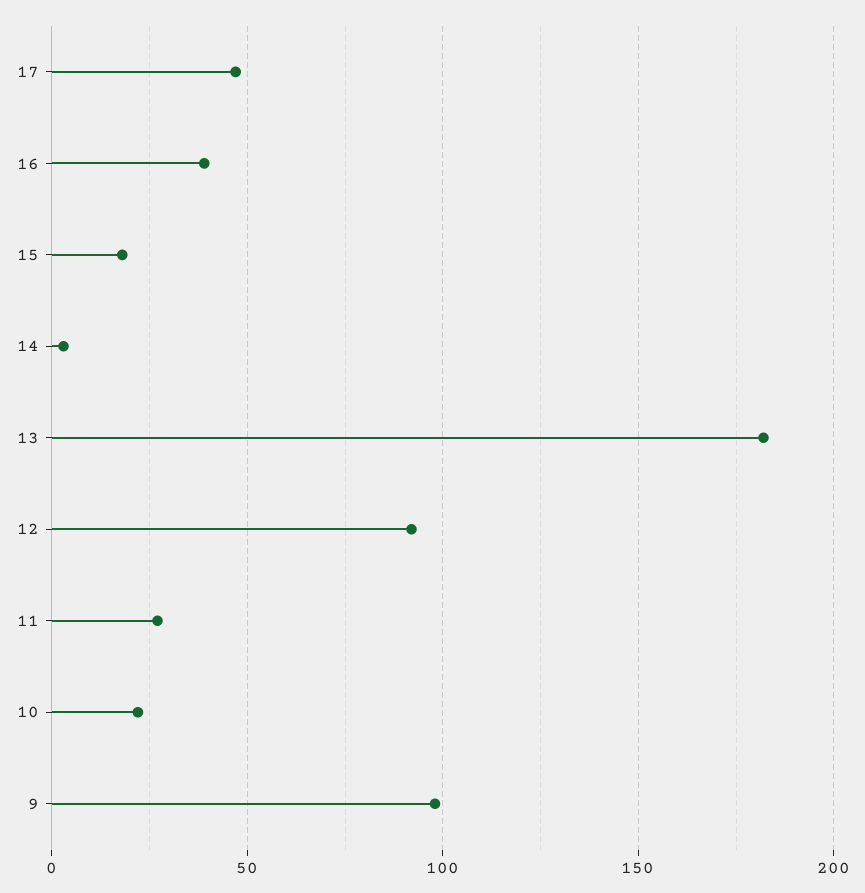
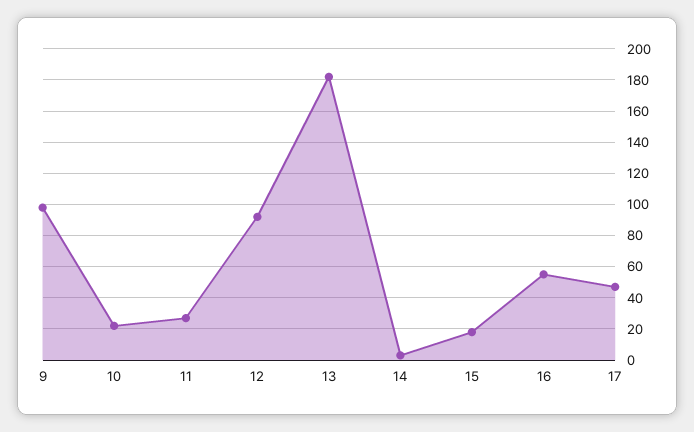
16: 40 -> 55

